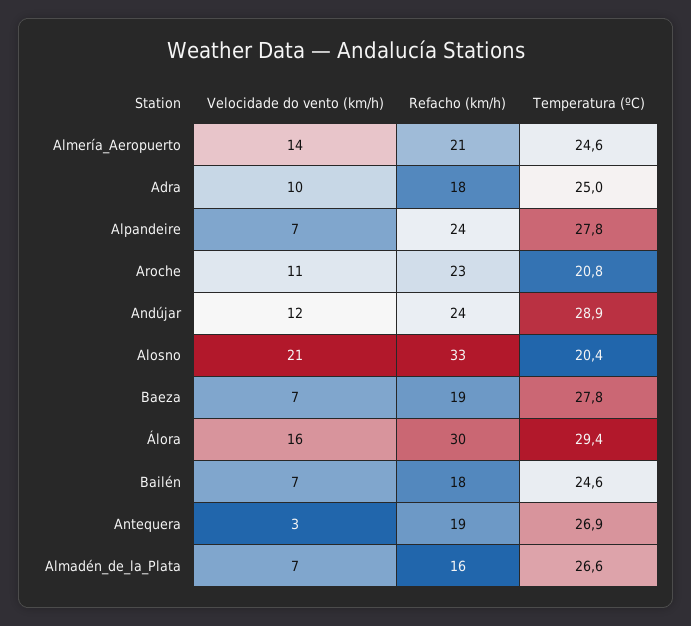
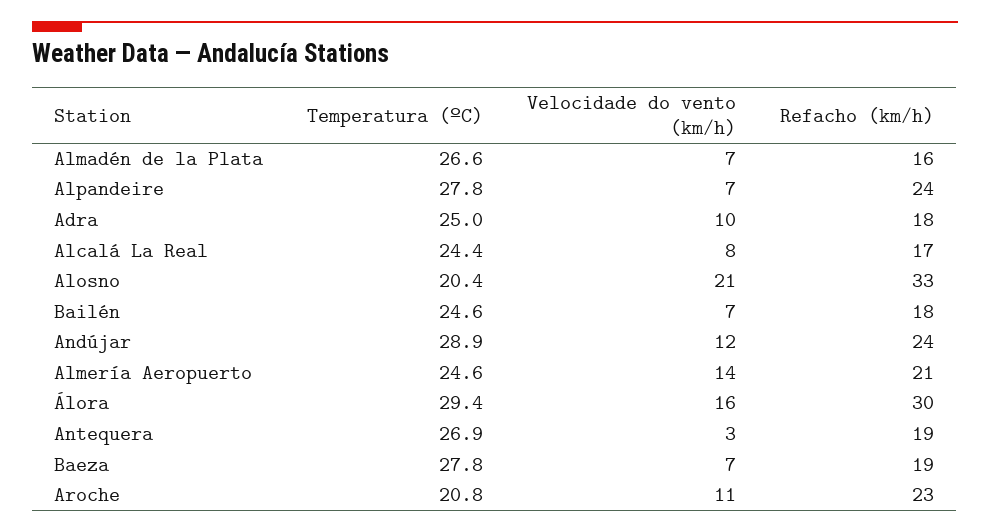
Temperatura (ºC), Alcalá La Real: none -> 24.4
Velocidade do vento (km/h), Alcalá La Real: none -> 8
Refacho (km/h), Alcalá La Real: none -> 17

